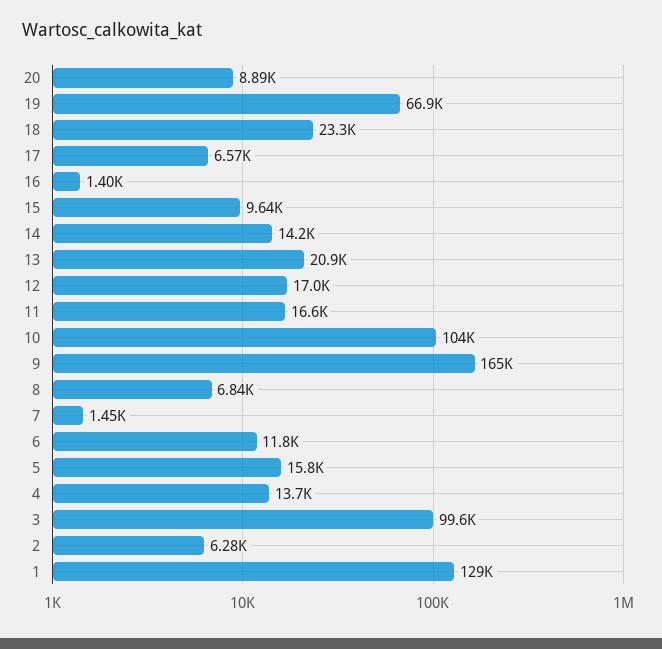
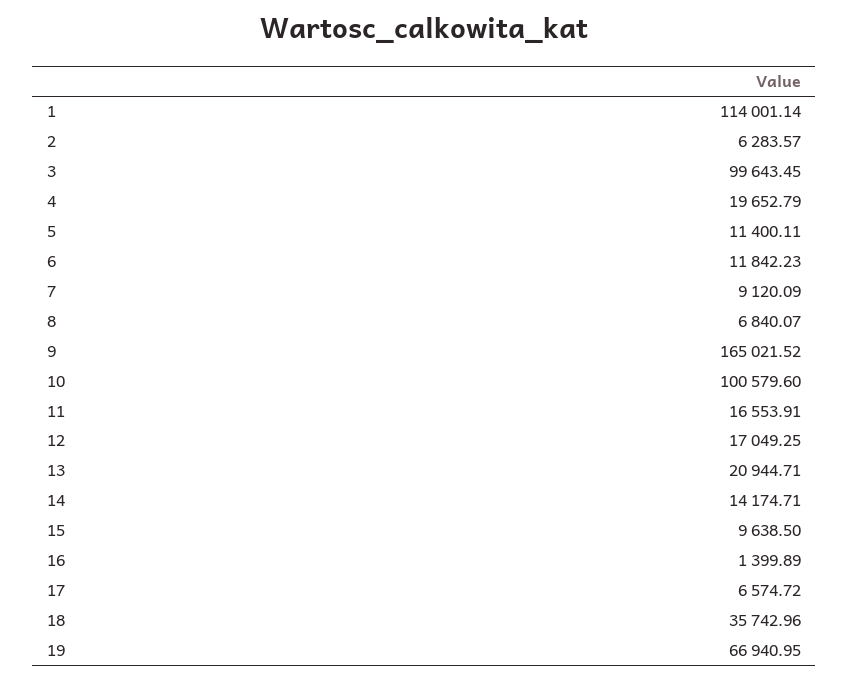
20: 8890 -> none
18: 23300 -> 35742.96
10: 104000 -> 100579.6
7: 1450 -> 9120.09
5: 15800 -> 11400.11
4: 13700 -> 19652.79
1: 129000 -> 114001.14

